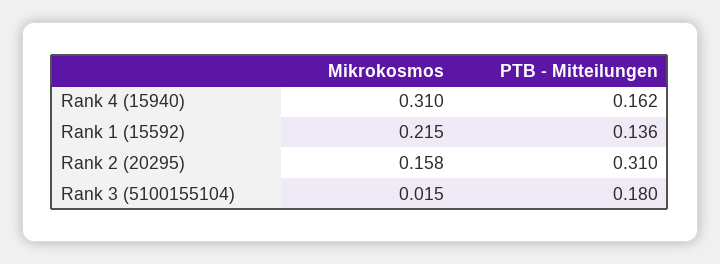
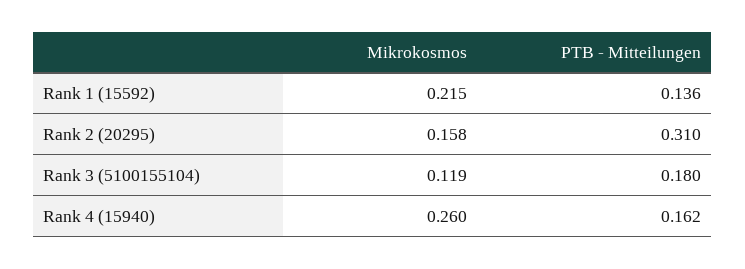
Mikrokosmos, Rank 4 (15940): 0.31 -> 0.26
Mikrokosmos, Rank 3 (5100155104): 0.015 -> 0.119

